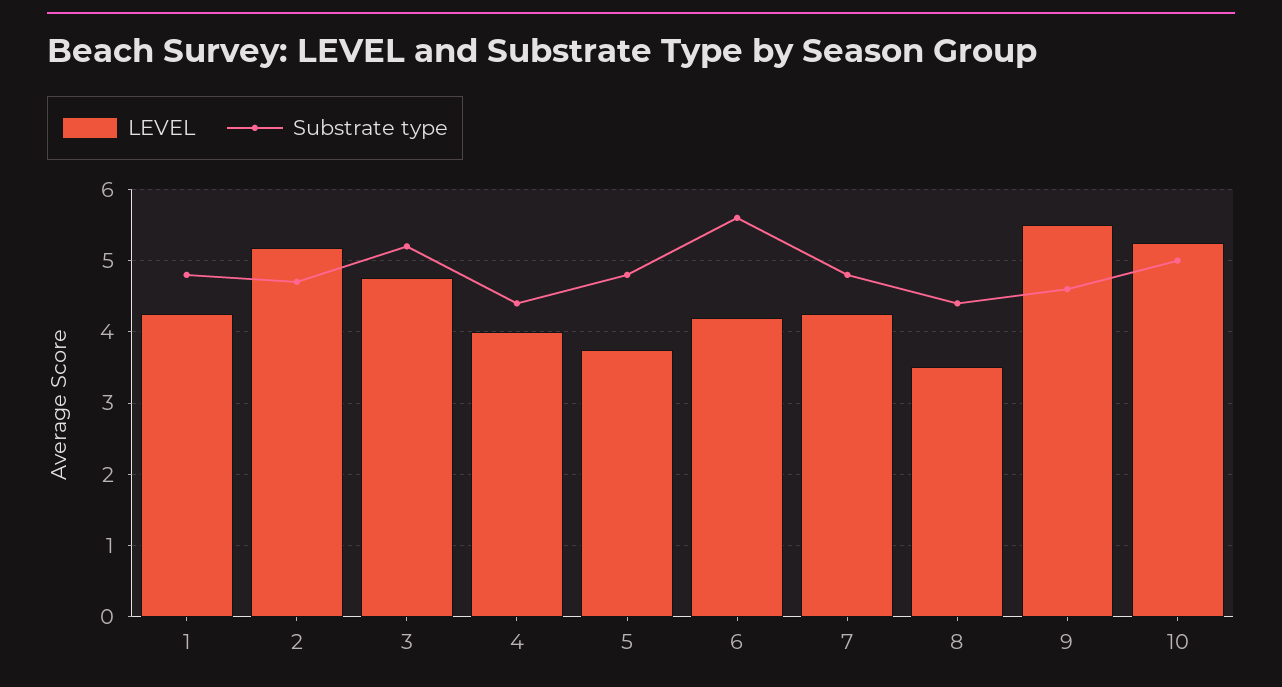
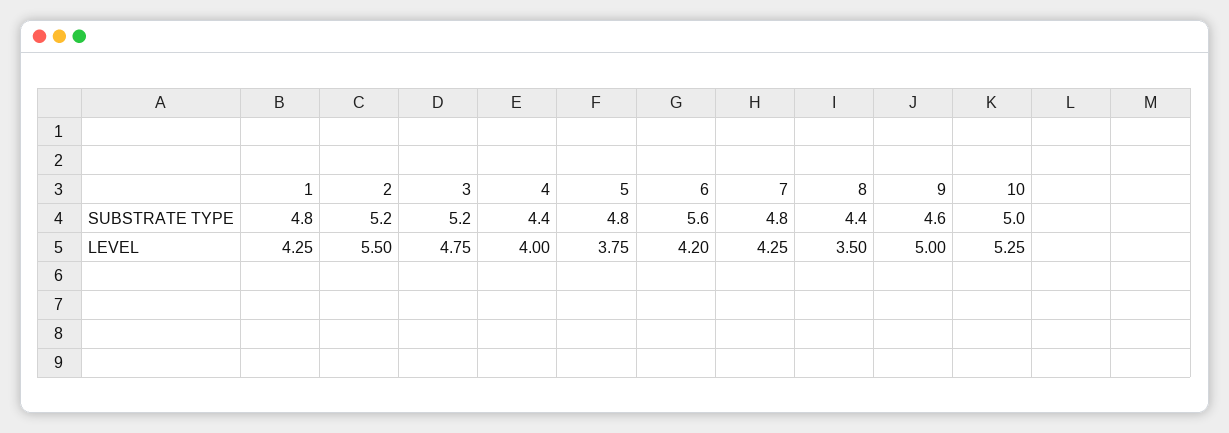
LEVEL, 2: 5.2 -> 5.5
Substrate type, 2: 4.7 -> 5.2
LEVEL, 9: 5.5 -> 5

